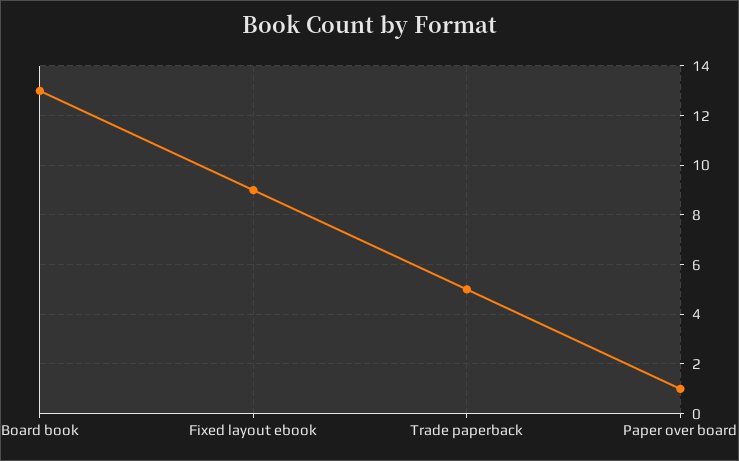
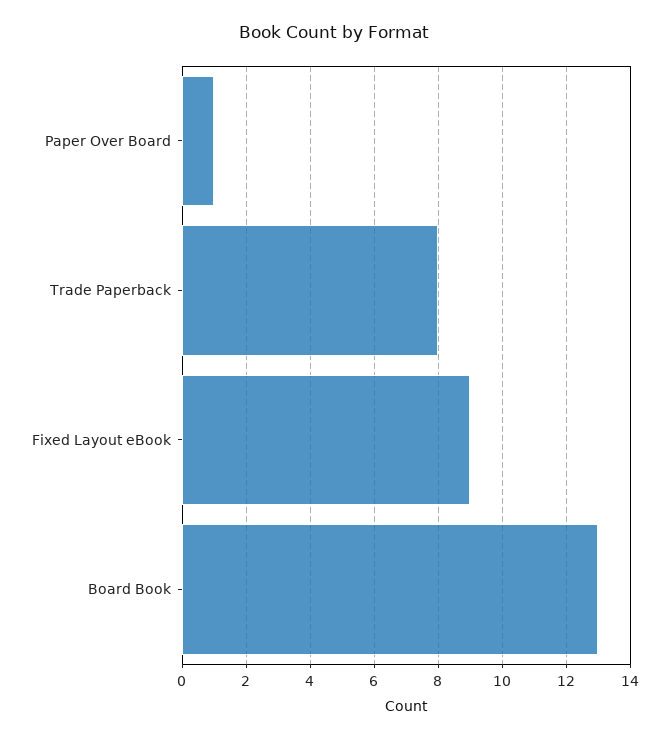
Trade paperback: 5 -> 8

